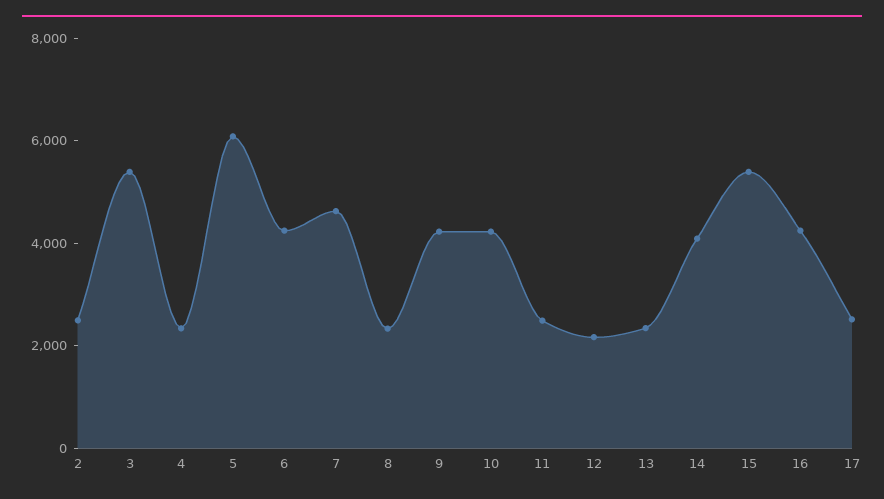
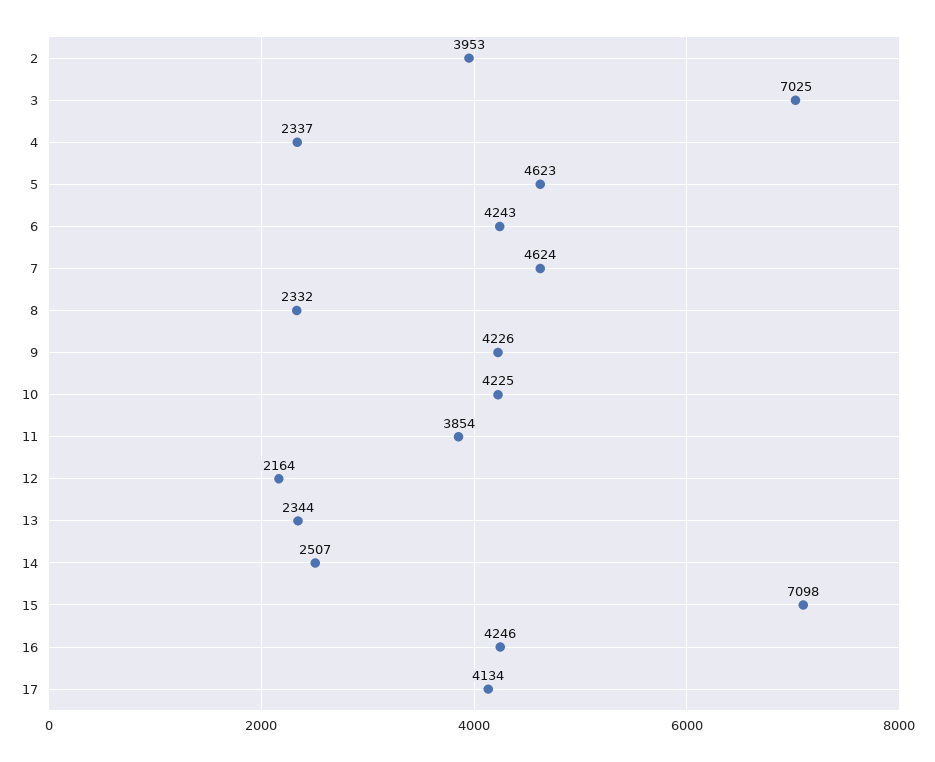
2: 2500 -> 3953
3: 5500 -> 7025
5: 6000 -> 4623
11: 2500 -> 3854
14: 4000 -> 2507
15: 5500 -> 7098
17: 2500 -> 4134

